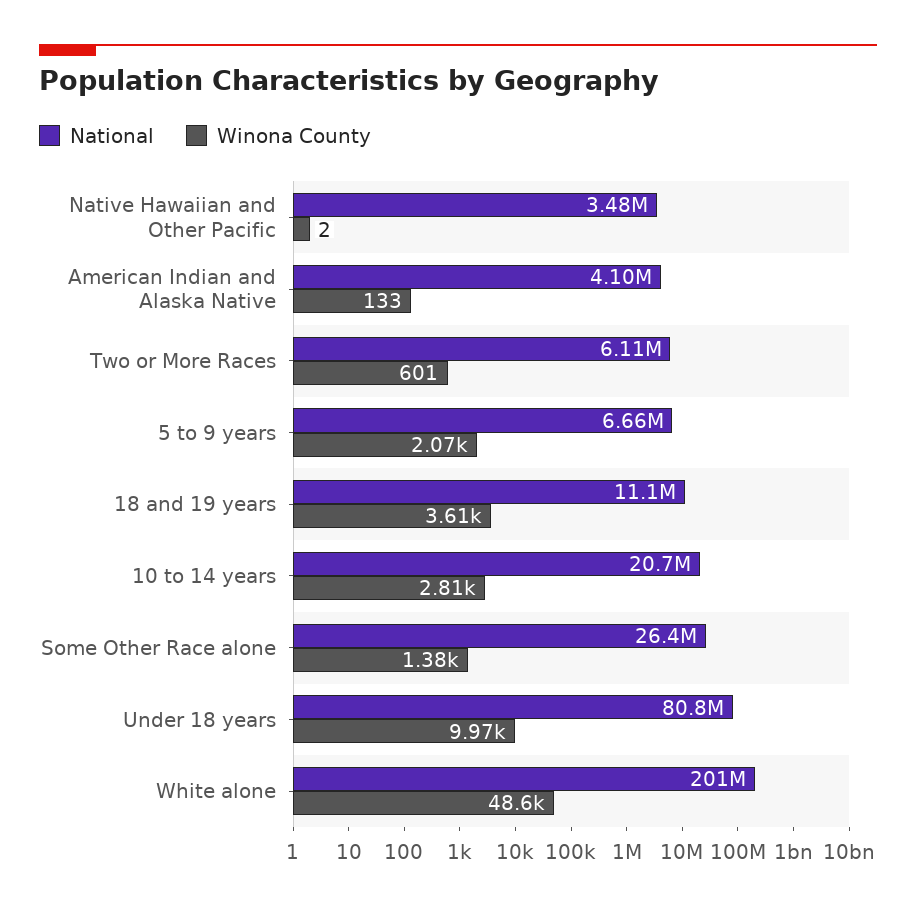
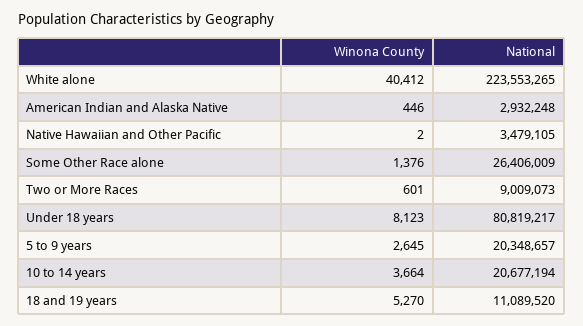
National, American Indian and Alaska Native: 4100000 -> 2932248
Winona County, American Indian and Alaska Native: 133 -> 446
National, Two or More Races: 6110000 -> 9009073
National, 5 to 9 years: 6660000 -> 20348657
Winona County, 5 to 9 years: 2070 -> 2645
Winona County, 18 and 19 years: 3610 -> 5270
Winona County, 10 to 14 years: 2810 -> 3664
Winona County, Under 18 years: 9970 -> 8123
National, White alone: 201000000 -> 223553265
Winona County, White alone: 48600 -> 40412

